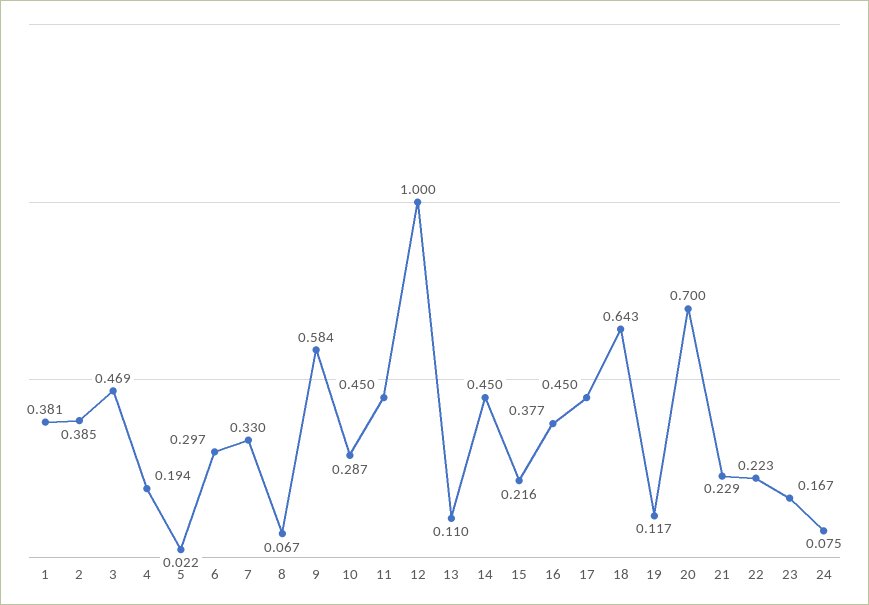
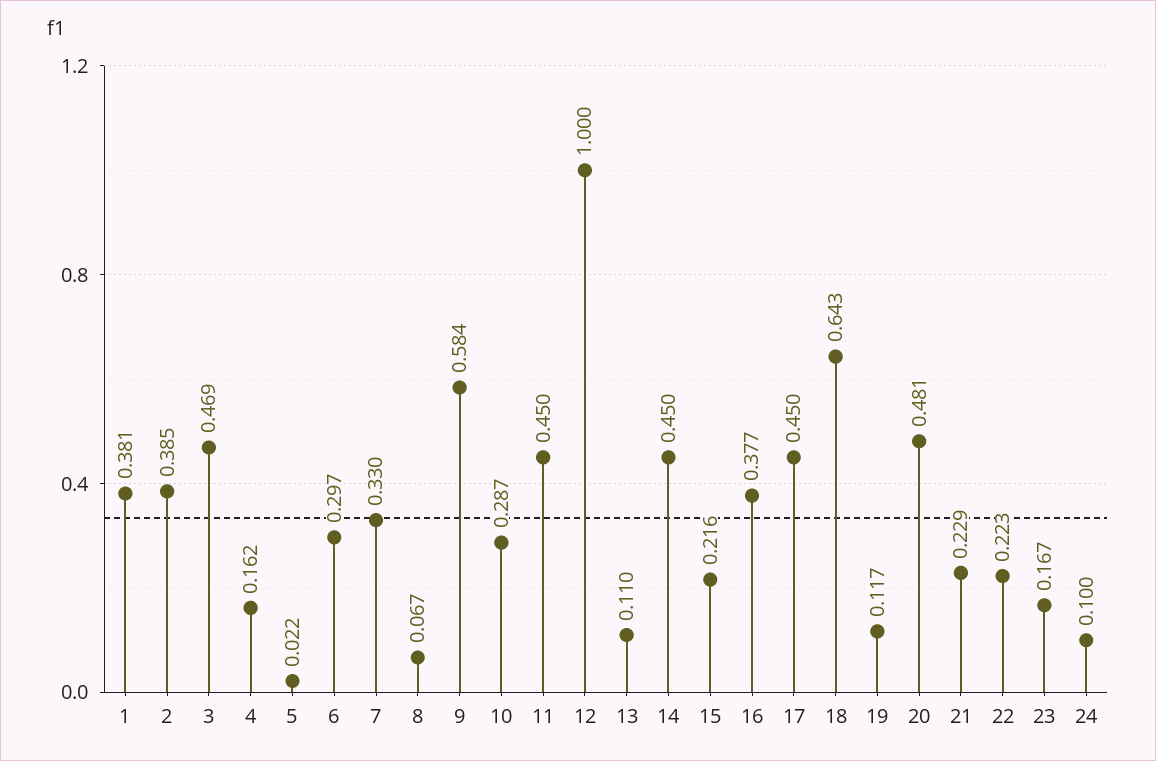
4: 0.194 -> 0.162
20: 0.7 -> 0.481
24: 0.075 -> 0.1

